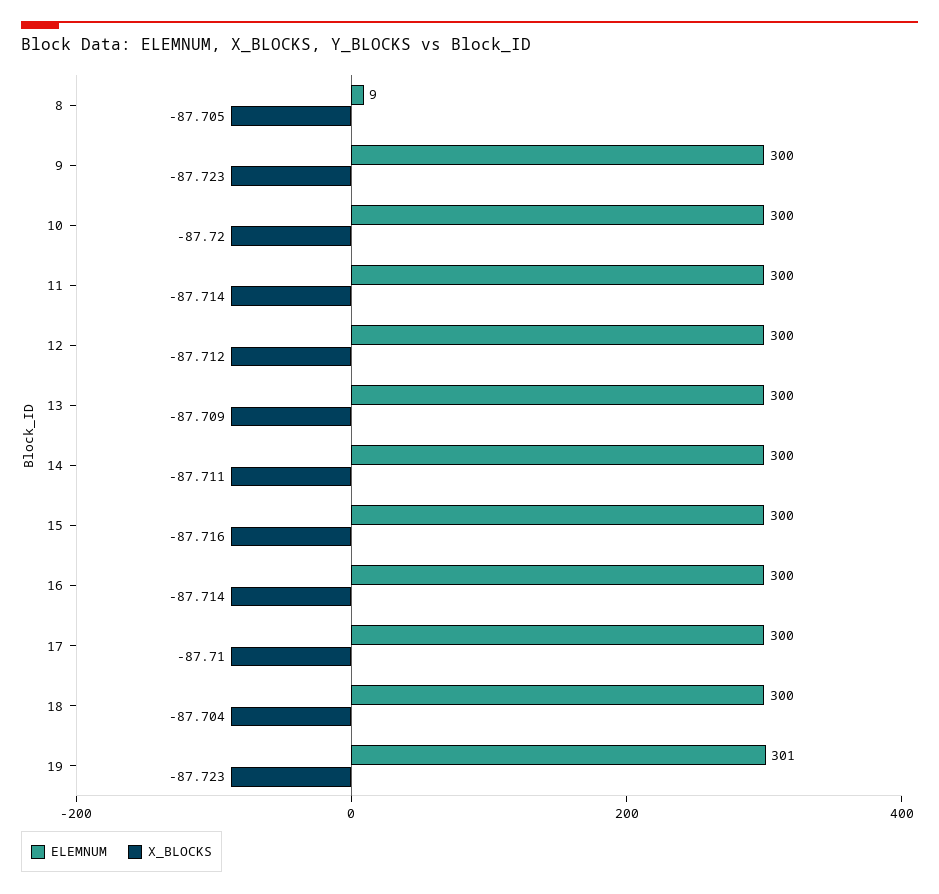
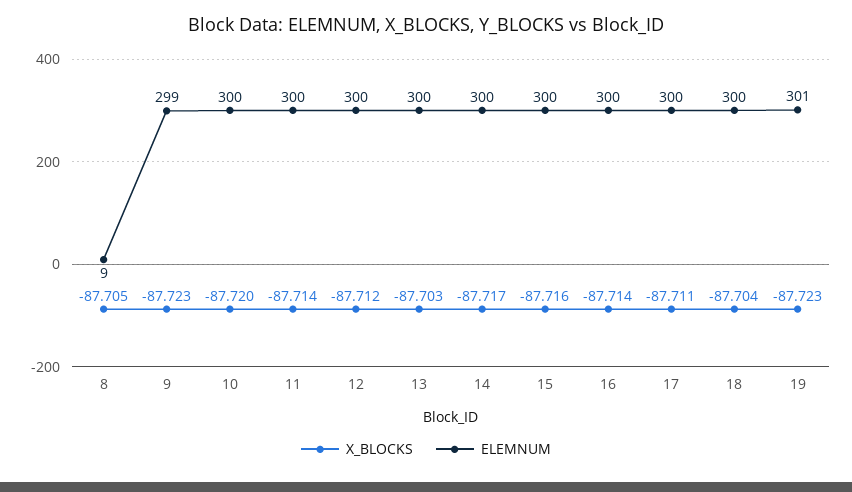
ELEMNUM, 9: 300 -> 299
X_BLOCKS, 13: -87.709 -> -87.703
X_BLOCKS, 14: -87.711 -> -87.717
X_BLOCKS, 17: -87.71 -> -87.711

